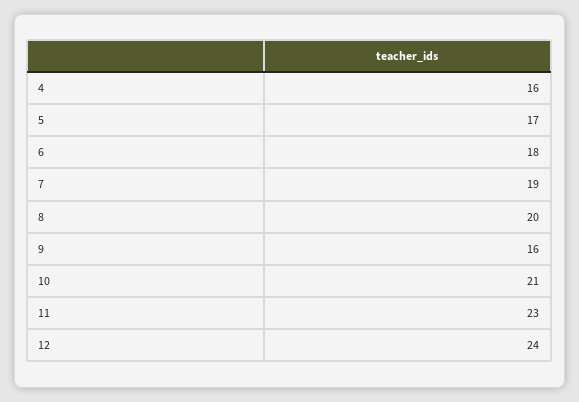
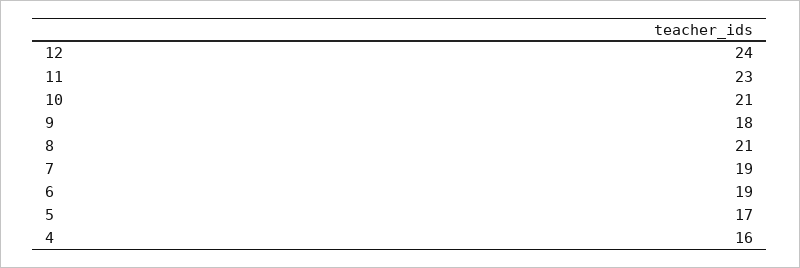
6: 18 -> 19
8: 20 -> 21
9: 16 -> 18

